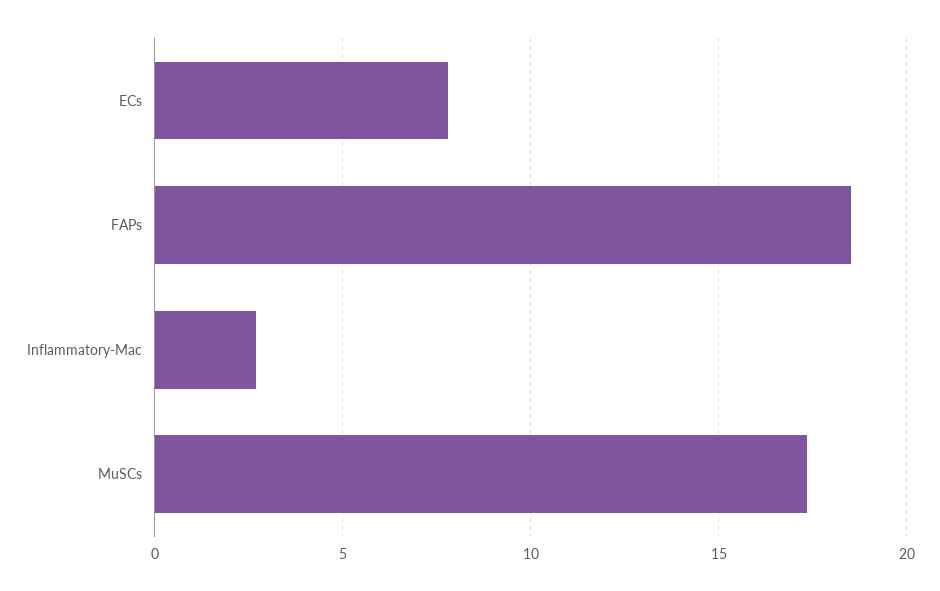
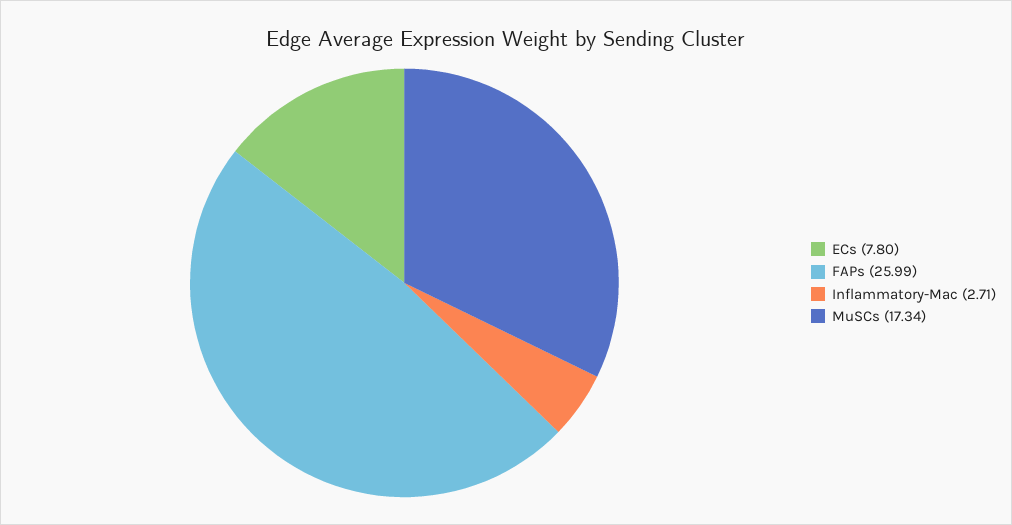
FAPs: 18.5 -> 25.99

